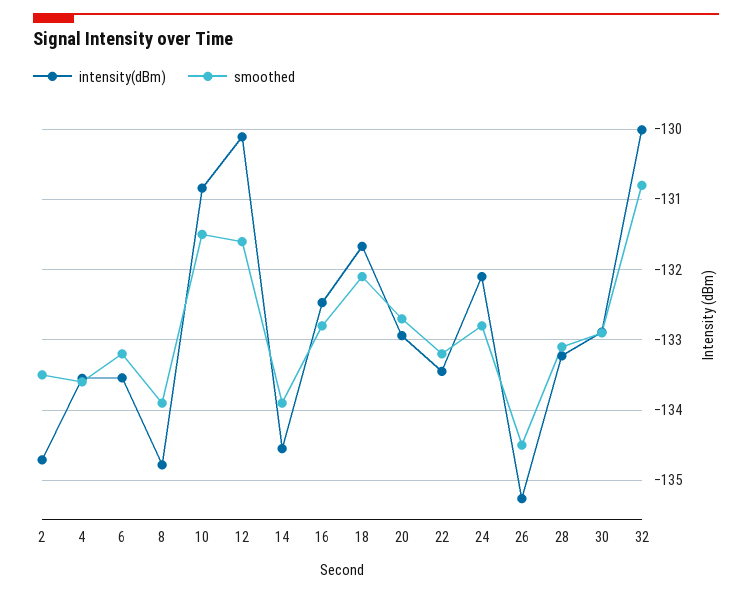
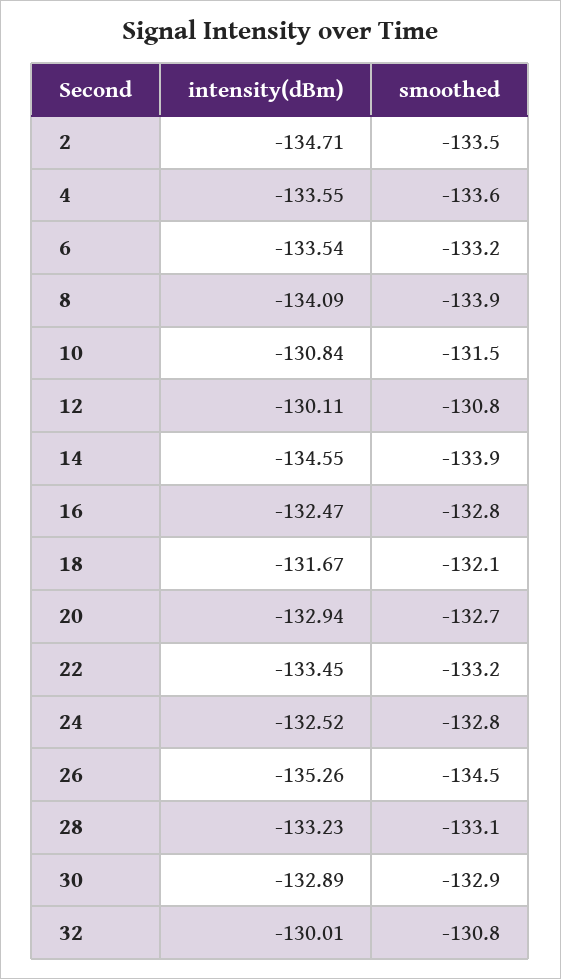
intensity(dBm), 8: -134.8 -> -134.09
smoothed, 12: -131.6 -> -130.8
intensity(dBm), 24: -132.1 -> -132.52

